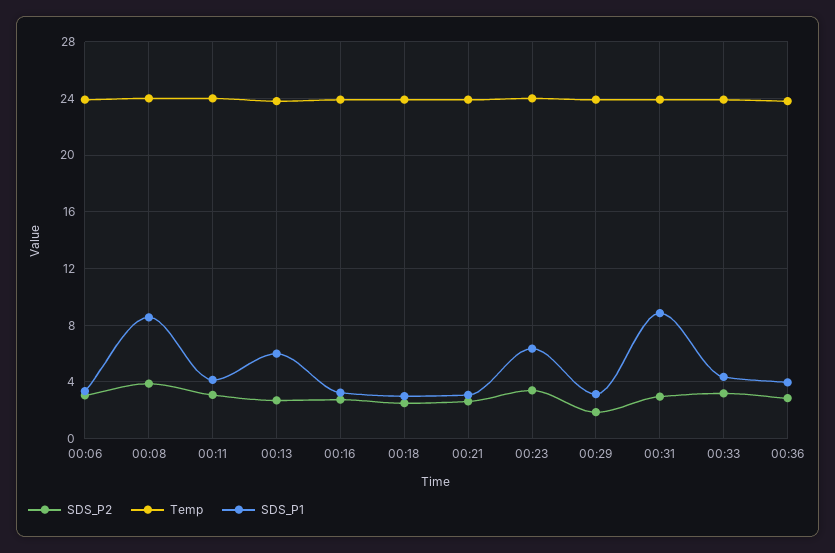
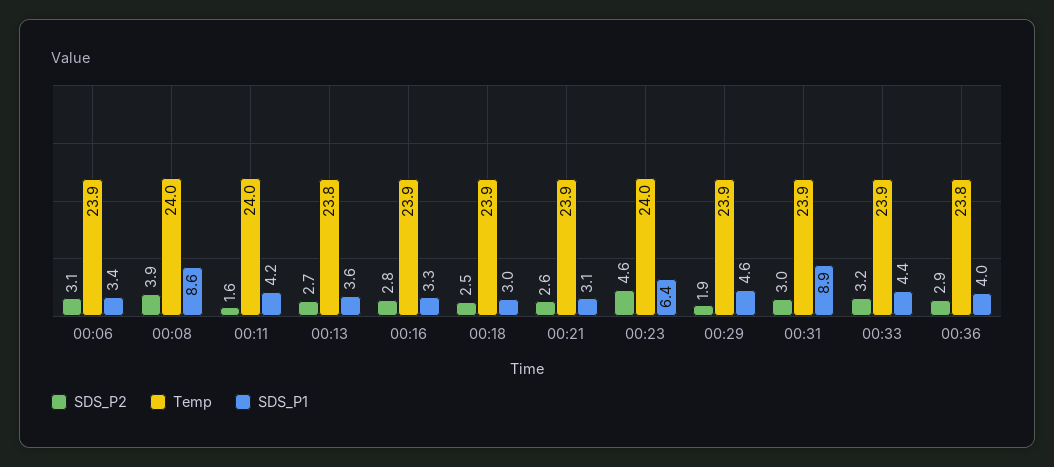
SDS_P2, 00:11: 3 -> 1.6
SDS_P1, 00:13: 6 -> 3.6
SDS_P2, 00:23: 3.5 -> 4.6
SDS_P1, 00:29: 3 -> 4.6

